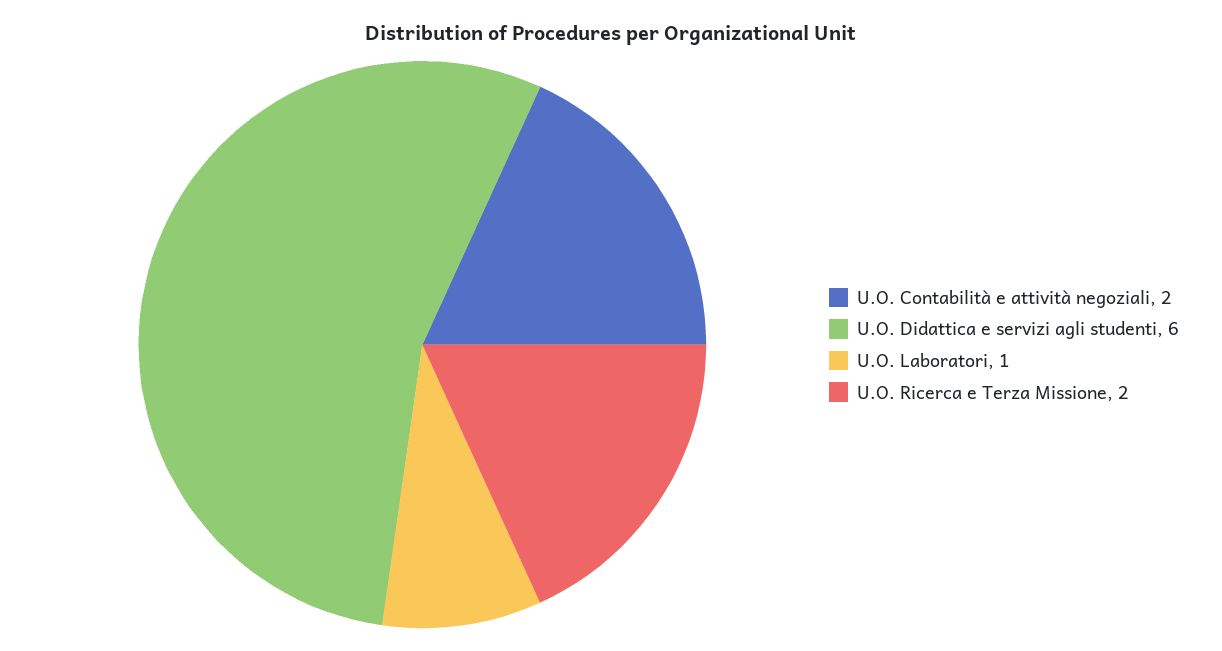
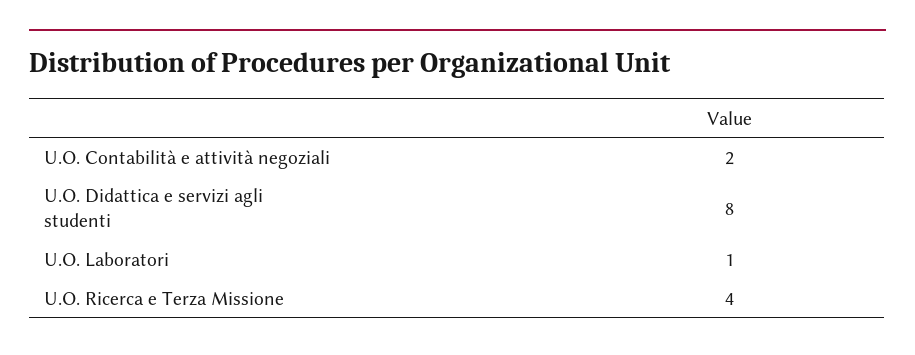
U.O. Didattica e servizi agli studenti: 6 -> 8
U.O. Ricerca e Terza Missione: 2 -> 4

